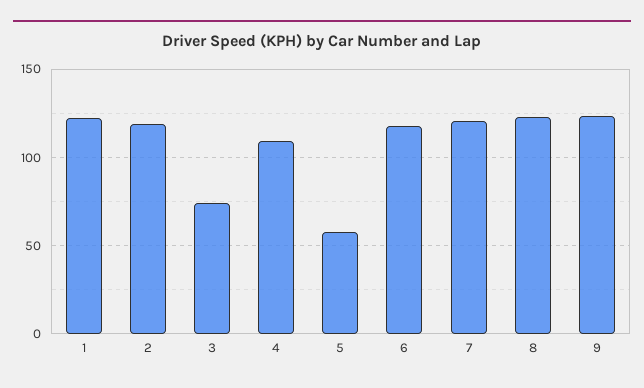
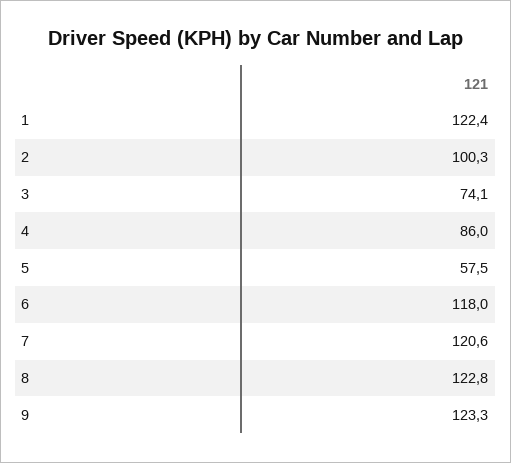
2: 120 -> 100.3
4: 110 -> 86

